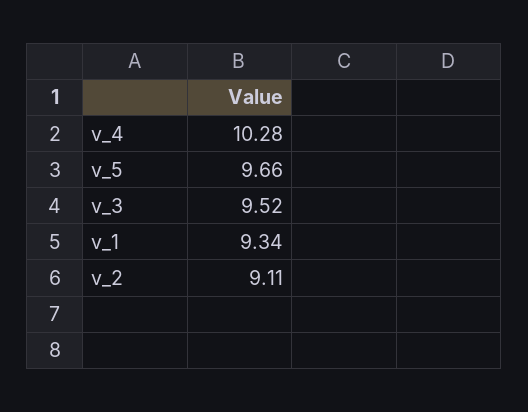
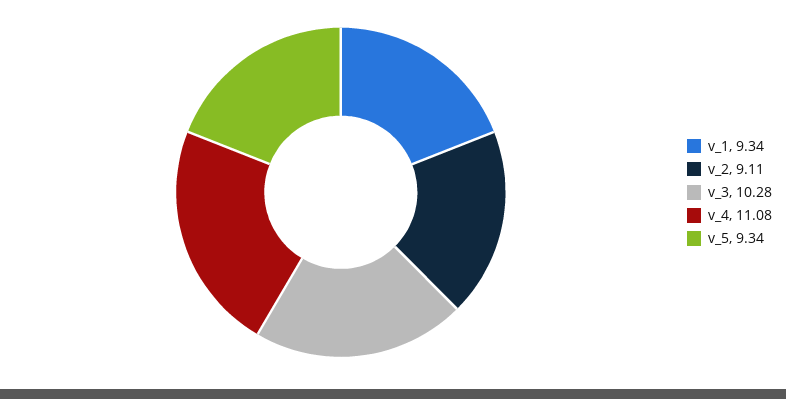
v_4: 10.28 -> 11.08
v_5: 9.66 -> 9.34
v_3: 9.52 -> 10.28

